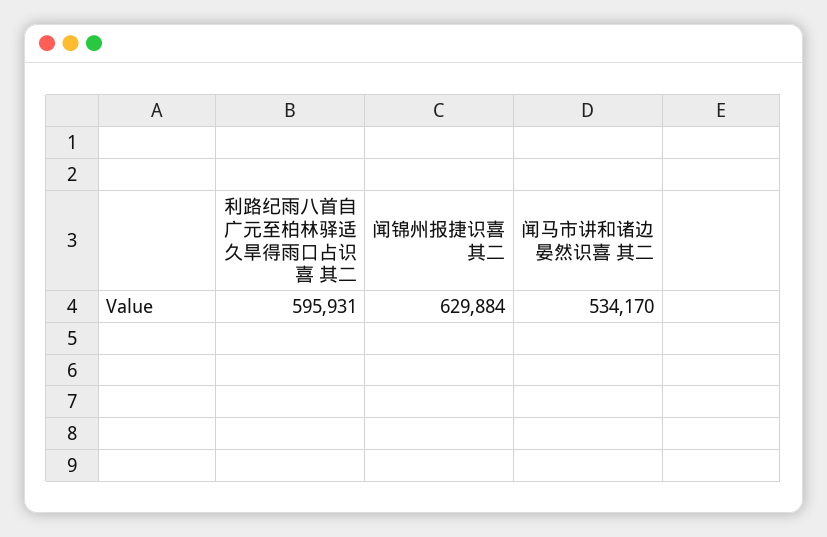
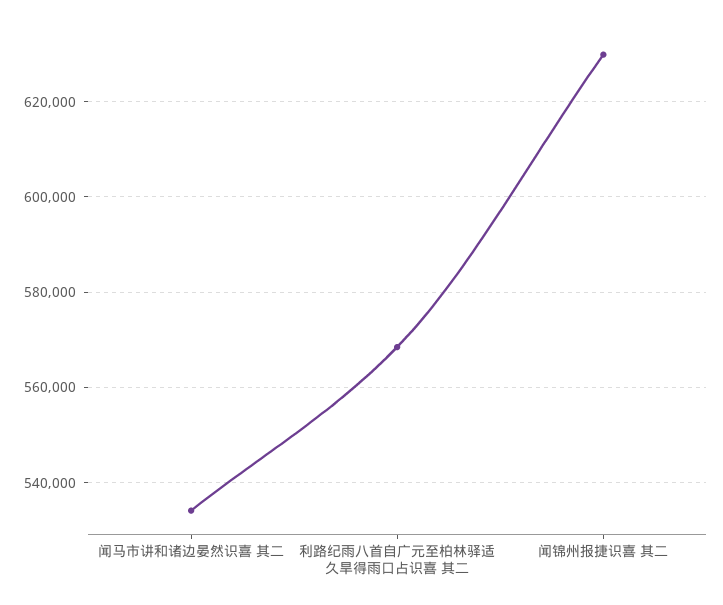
利路纪雨八首自广元至柏林驿适久旱得雨口占识喜 其二: 595931 -> 568000

